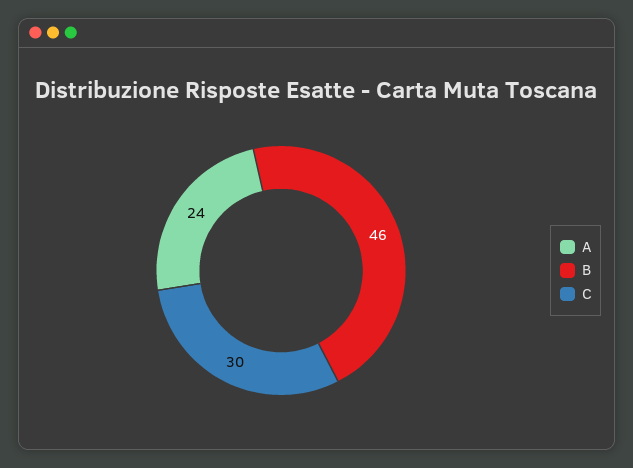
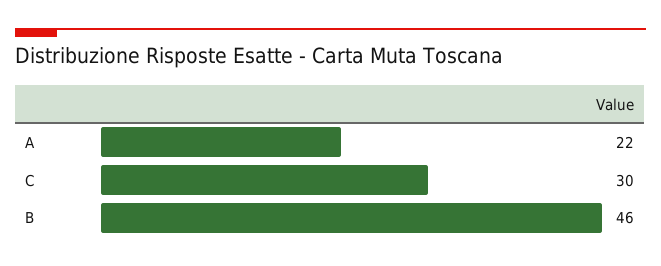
A: 24 -> 22

